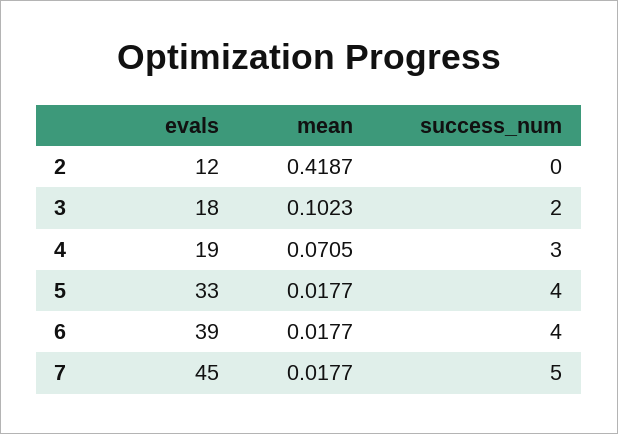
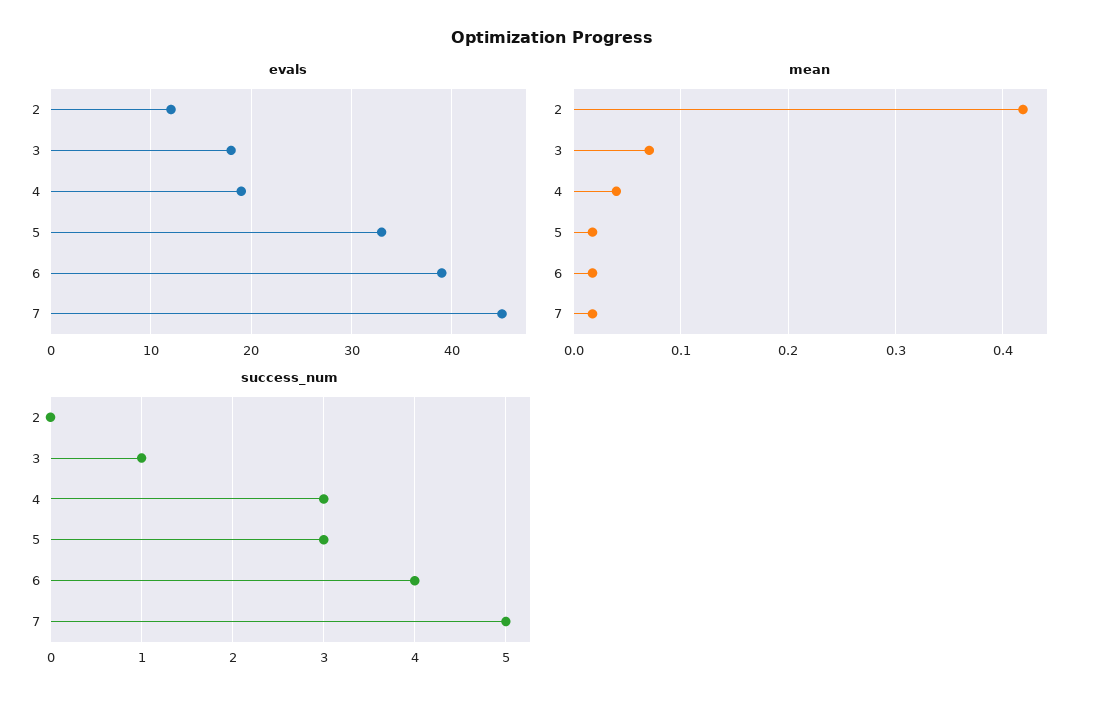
mean, 3: 0.1023 -> 0.07
success_num, 3: 2 -> 1
mean, 4: 0.0705 -> 0.04
success_num, 5: 4 -> 3

